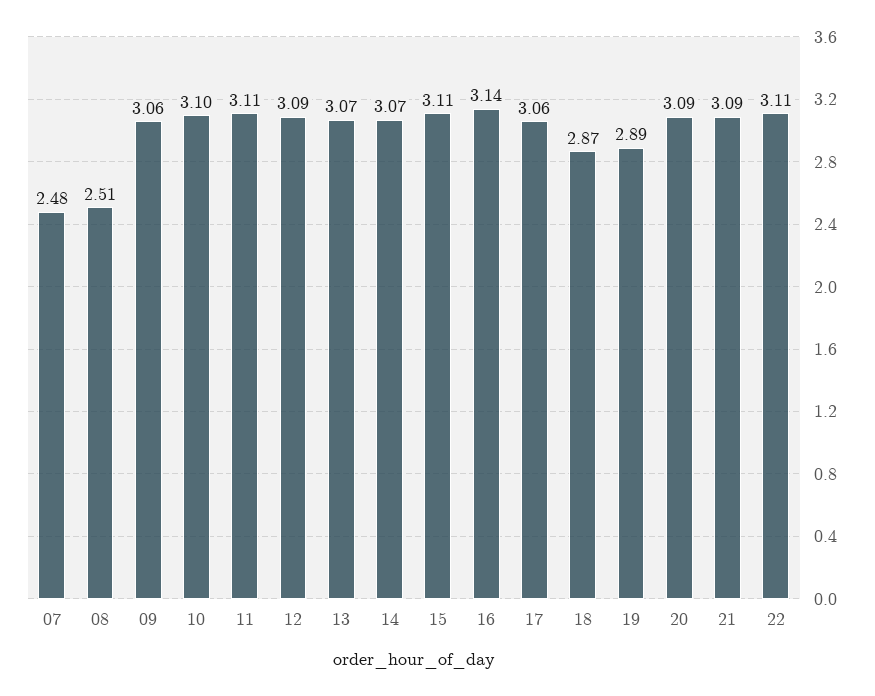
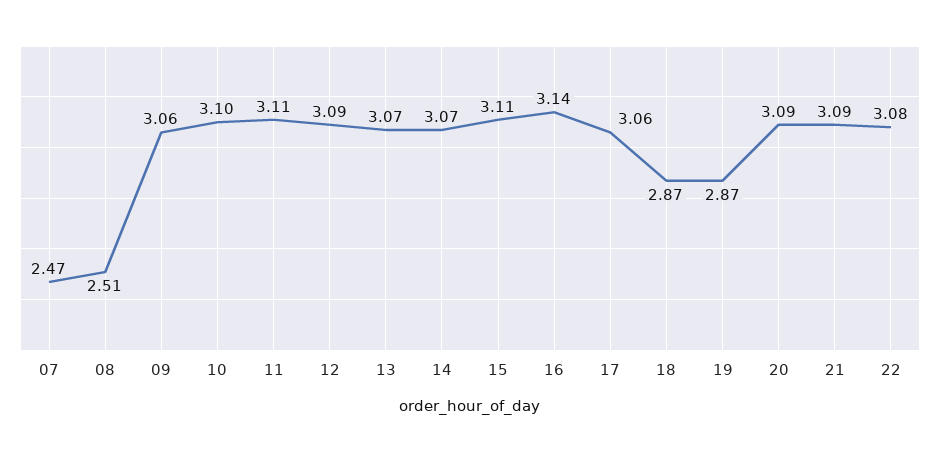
07: 2.48 -> 2.47
19: 2.89 -> 2.87
22: 3.11 -> 3.08

